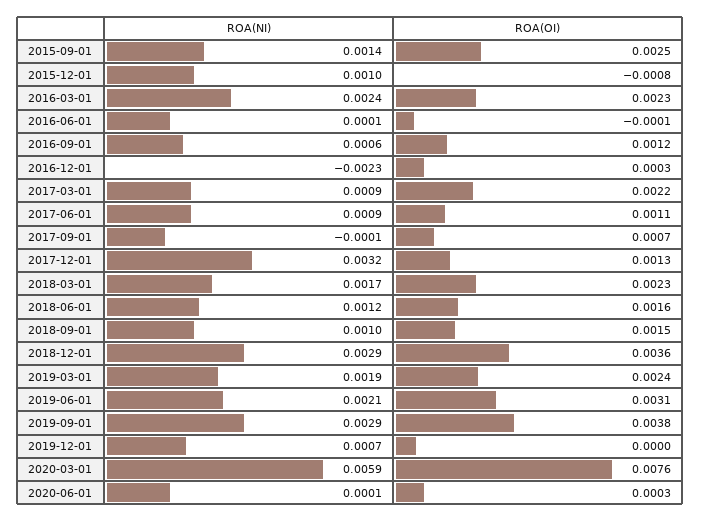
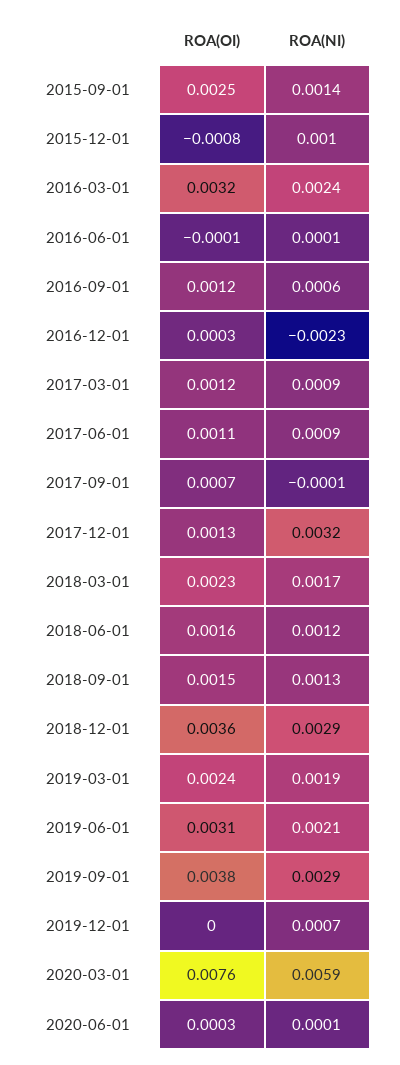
ROA(OI), 2016-03-01: 0.0023 -> 0.0032
ROA(OI), 2017-03-01: 0.0022 -> 0.0012
ROA(NI), 2018-09-01: 0.001 -> 0.0013

